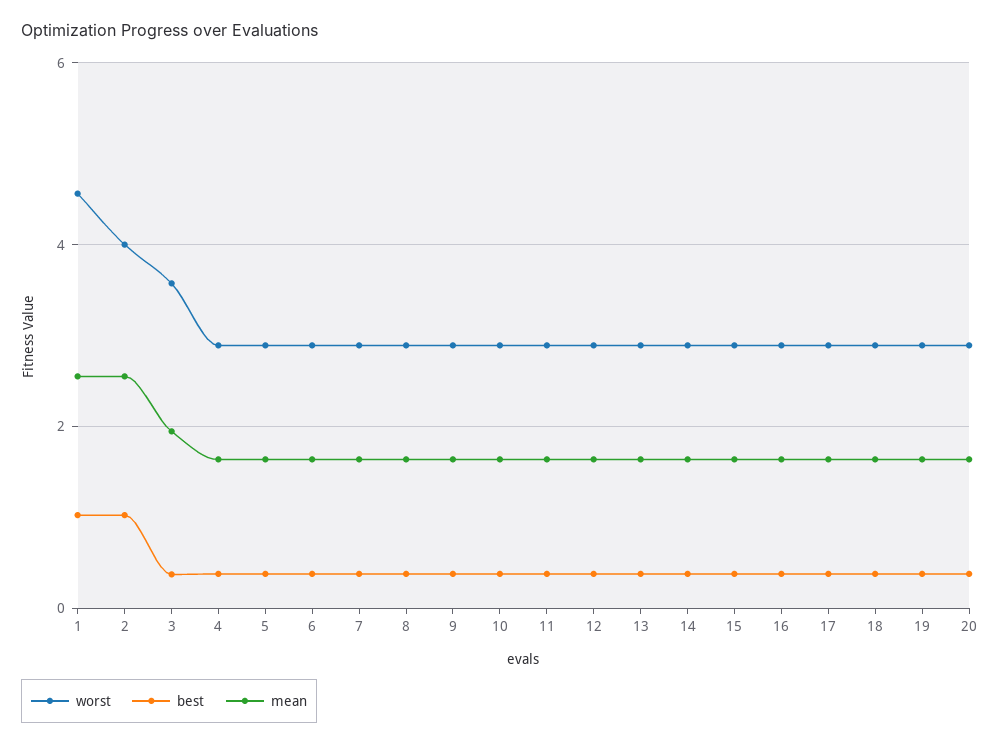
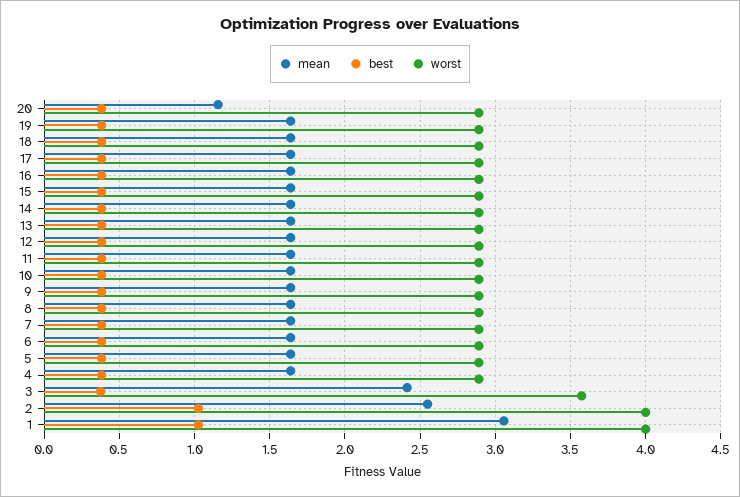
worst, 1: 4.6 -> 4
mean, 1: 2.6 -> 3.05
mean, 3: 2 -> 2.4
mean, 20: 1.6 -> 1.15

